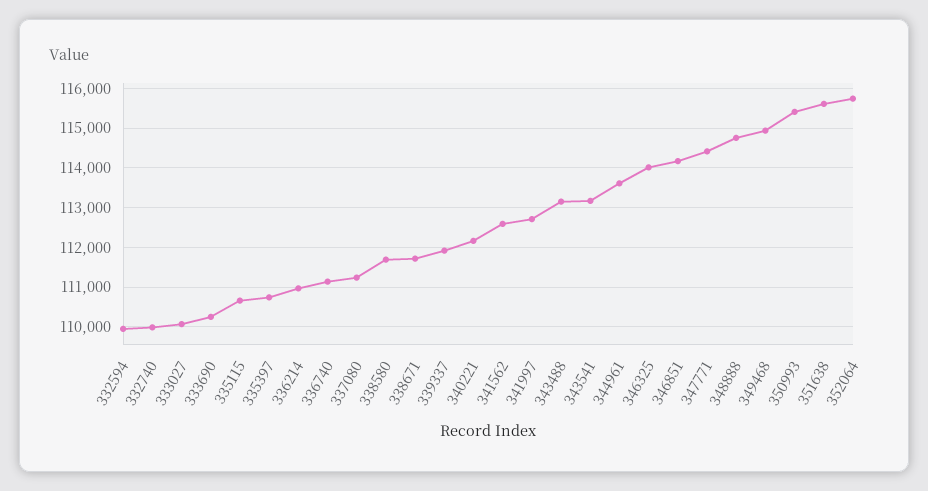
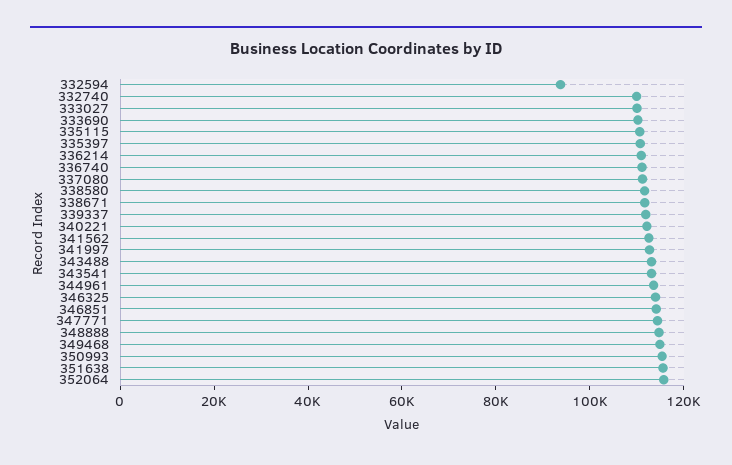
332594: 110000 -> 95000

